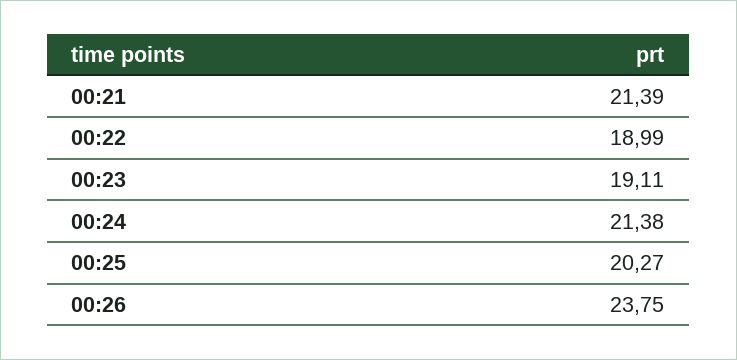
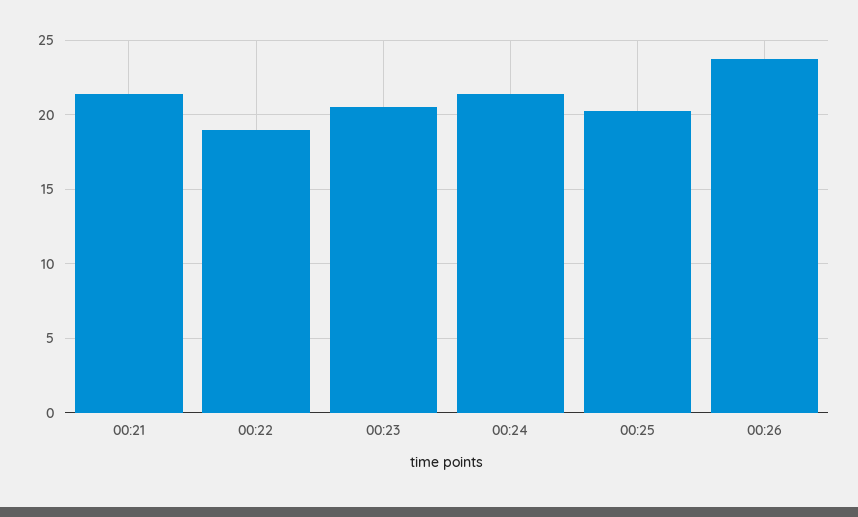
00:23: 19.11 -> 20.5

